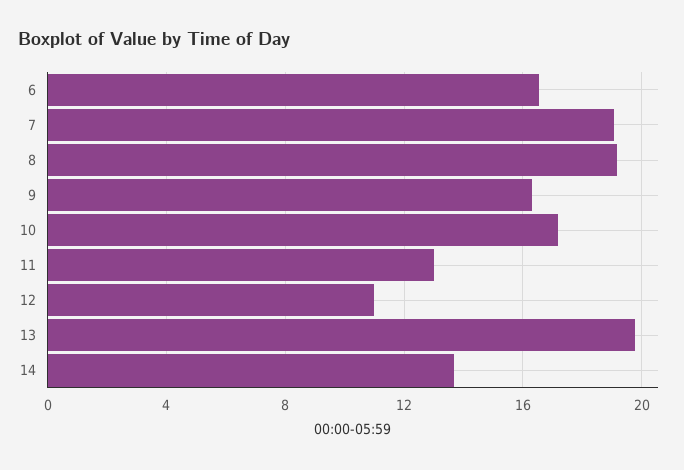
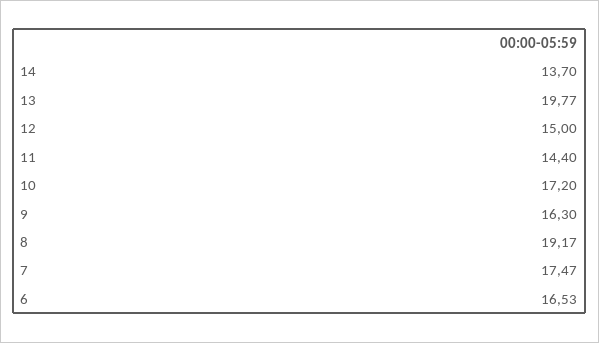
7: 19 -> 17.47
11: 13 -> 14.4
12: 11 -> 15

